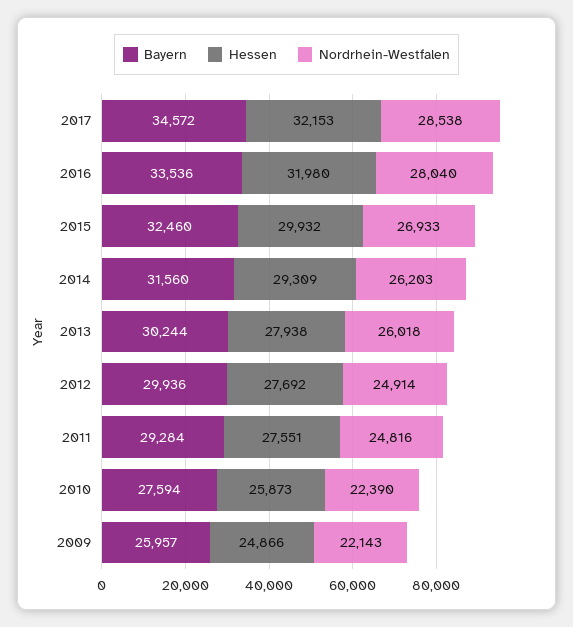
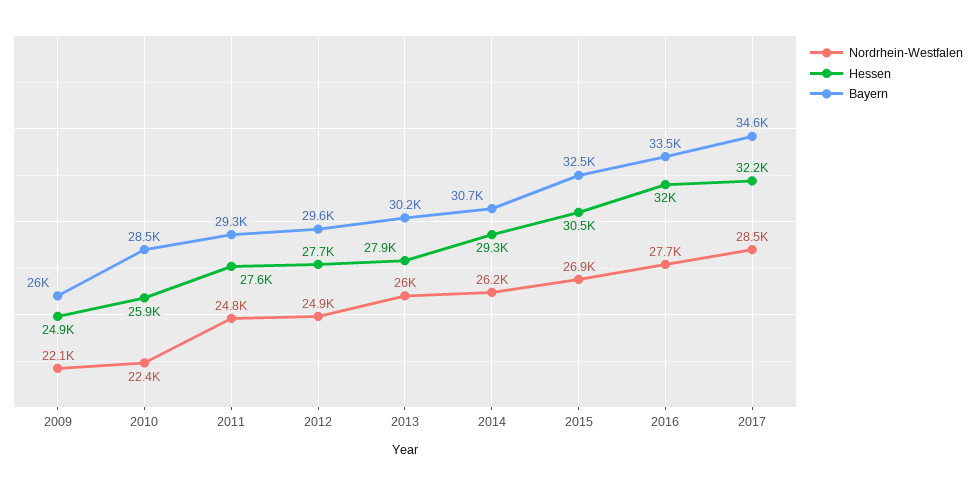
Nordrhein-Westfalen, 2016: 28040 -> 27700
Hessen, 2015: 29932 -> 30500
Bayern, 2014: 31560 -> 30700
Bayern, 2012: 29936 -> 29600
Bayern, 2010: 27594 -> 28500

